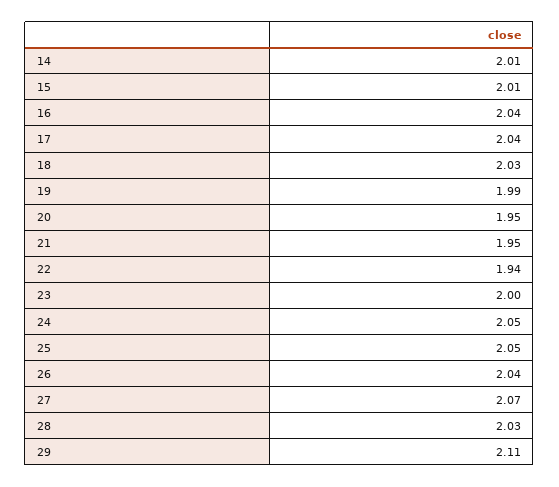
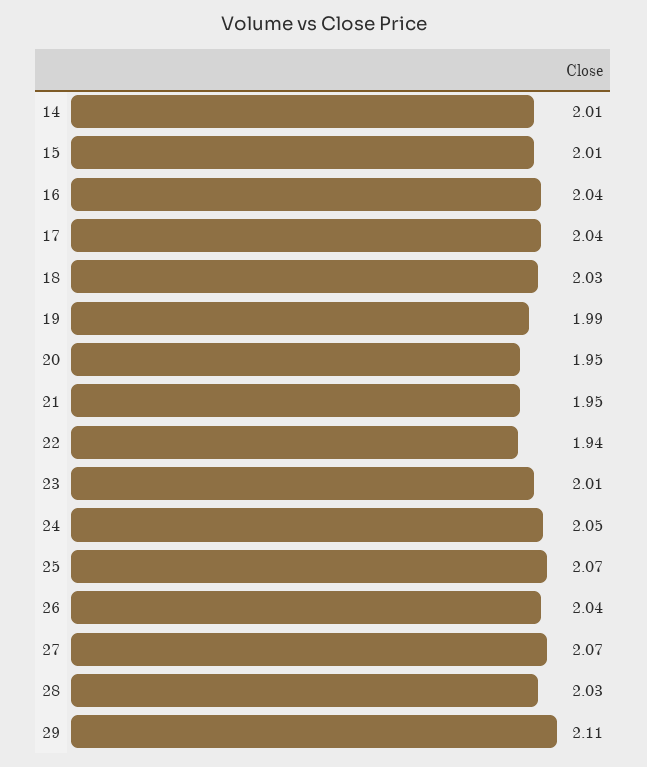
23: 2 -> 2.01
25: 2.05 -> 2.07

